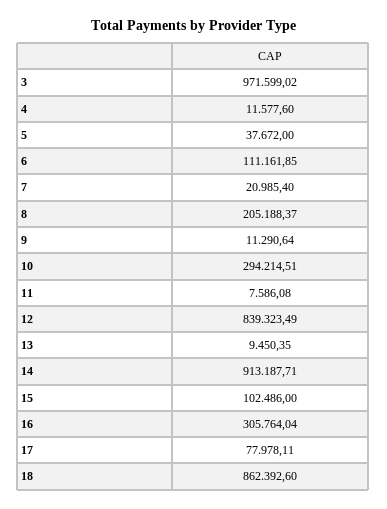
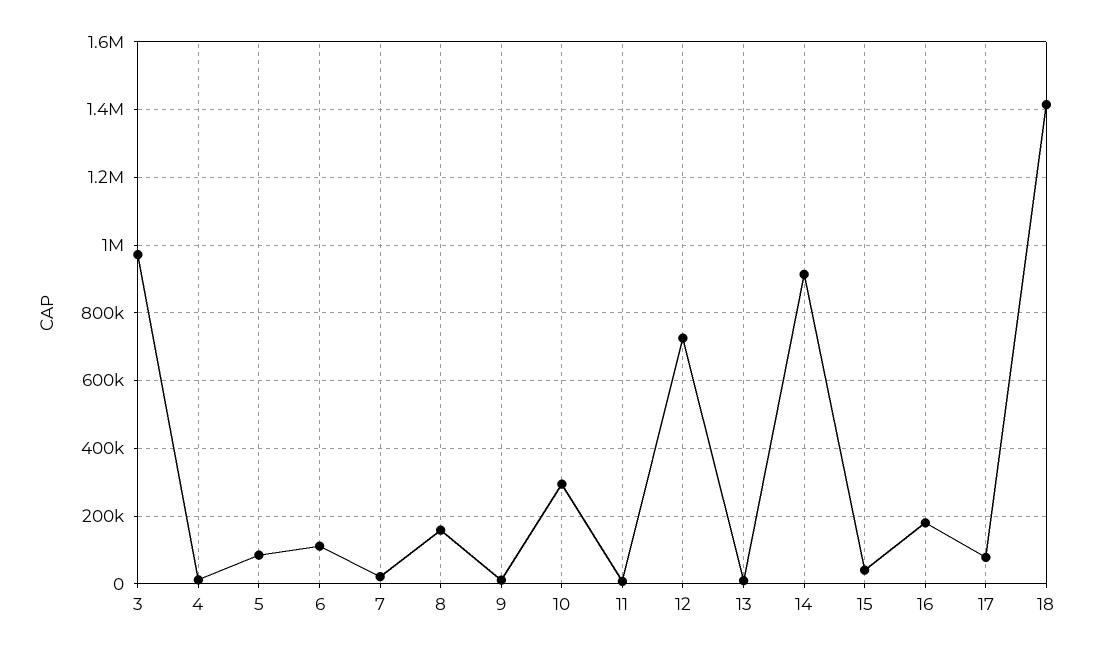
5: 37672 -> 80000
8: 205188.37 -> 160000
12: 839323.49 -> 720000
15: 102486 -> 40000
16: 305764.04 -> 180000
18: 862392.6 -> 1420000

